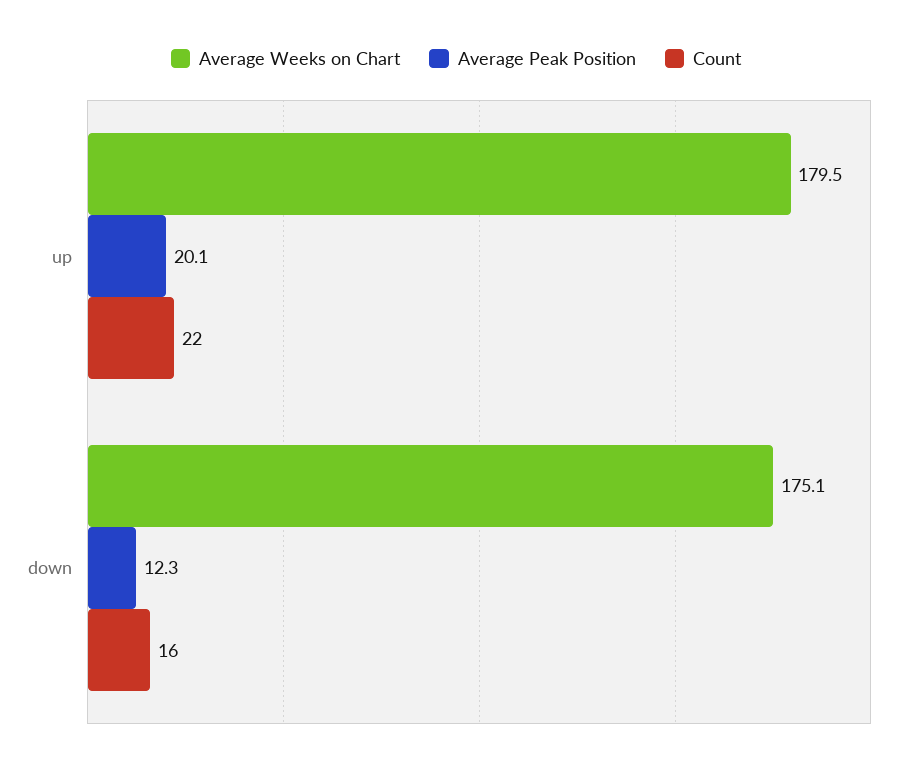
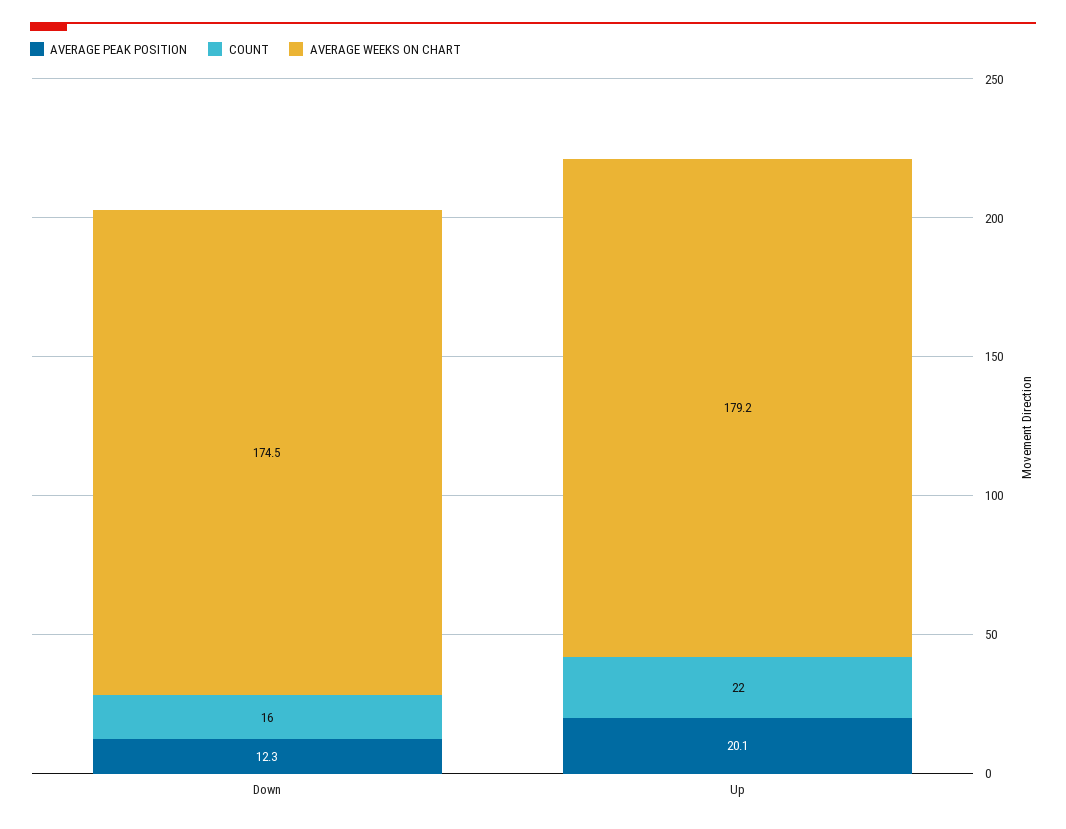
Average Weeks on Chart, up: 179.5 -> 179.2
Average Weeks on Chart, down: 175.1 -> 174.5

